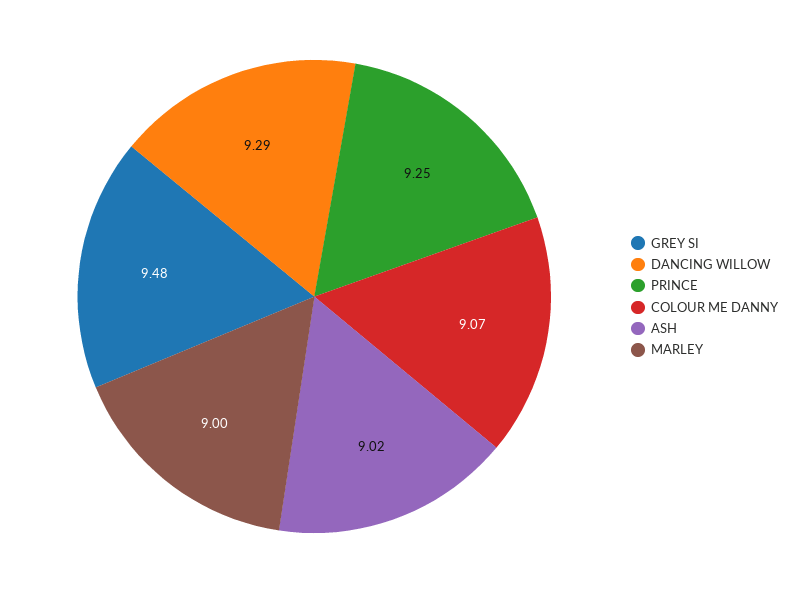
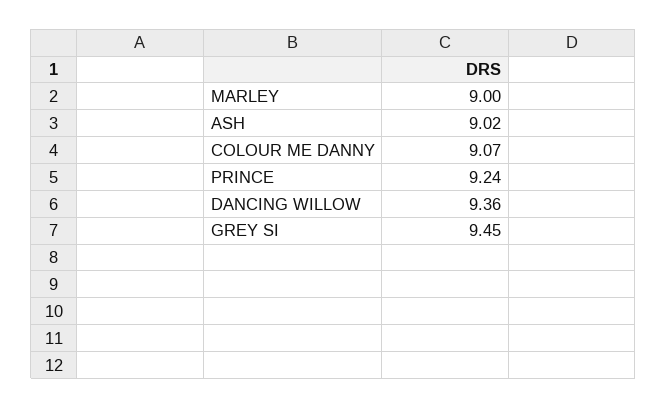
GREY SI: 9.48 -> 9.45
DANCING WILLOW: 9.29 -> 9.36
PRINCE: 9.25 -> 9.24

